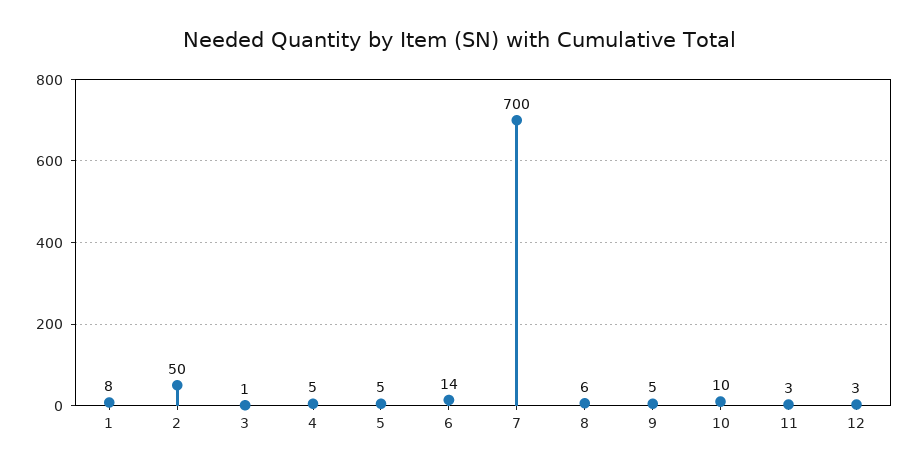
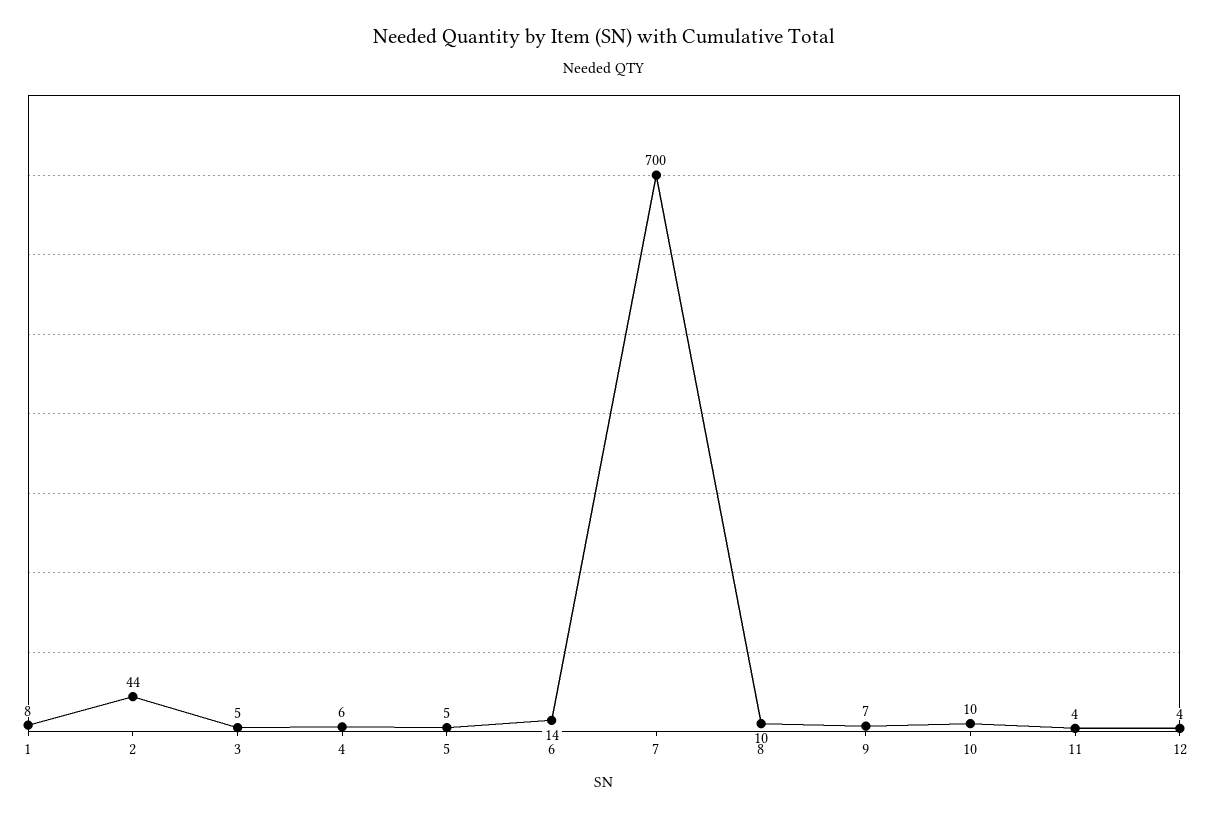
2: 50 -> 44
3: 1 -> 5
4: 5 -> 6
8: 6 -> 10
9: 5 -> 7
11: 3 -> 4
12: 3 -> 4

